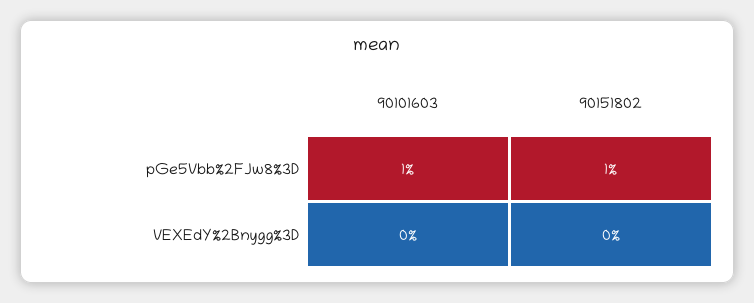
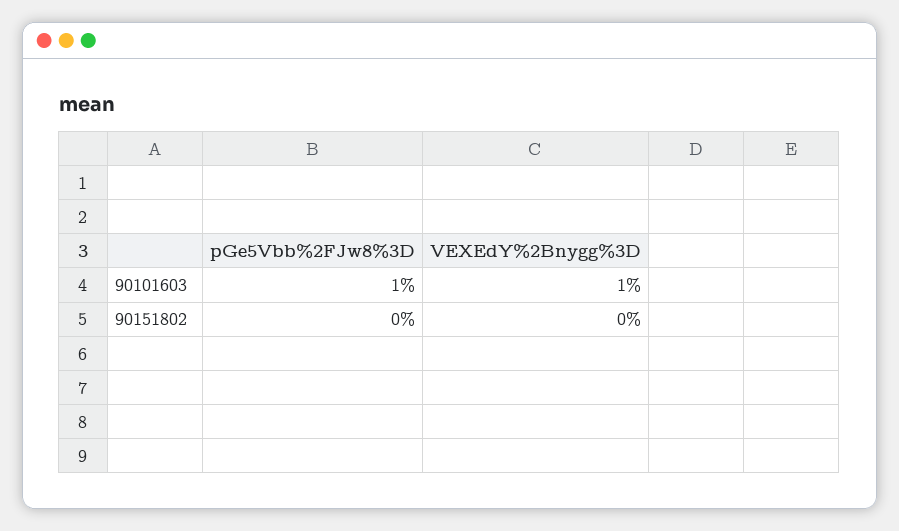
90151802, pGe5Vbb%2FJw8%3D: 1 -> 0
90101603, VEXEdY%2Bnygg%3D: 0 -> 1

